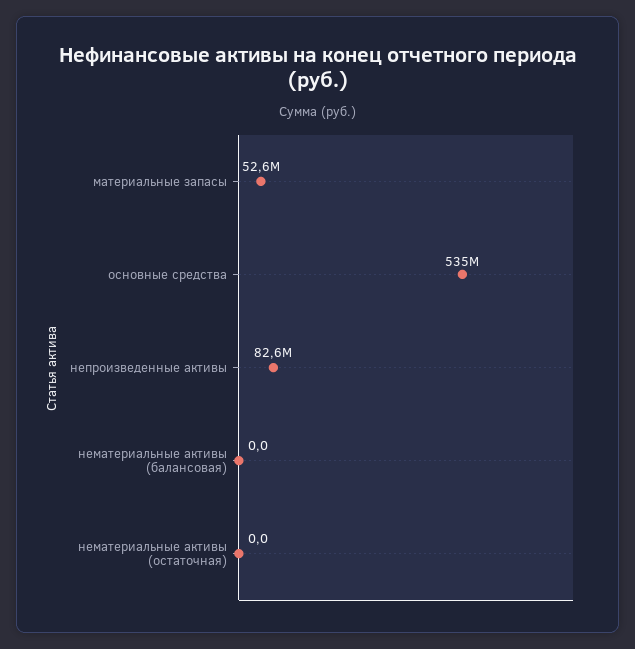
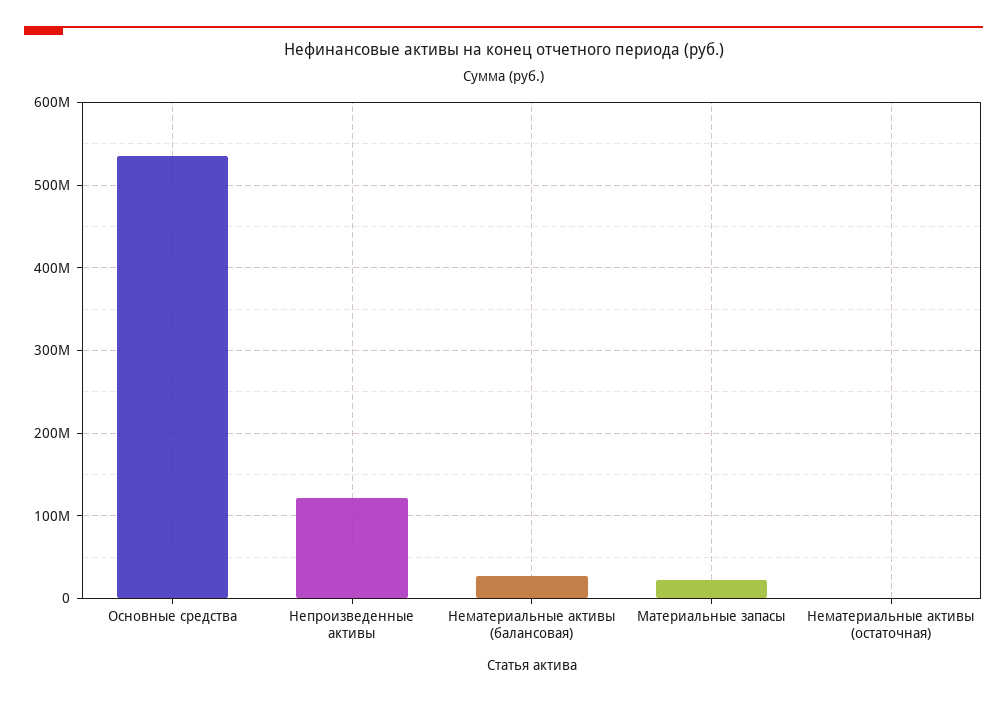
материальные запасы: 52600000 -> 20000000
непроизведенные активы: 82600000 -> 120000000
нематериальные активы (балансовая): 0 -> 30000000

